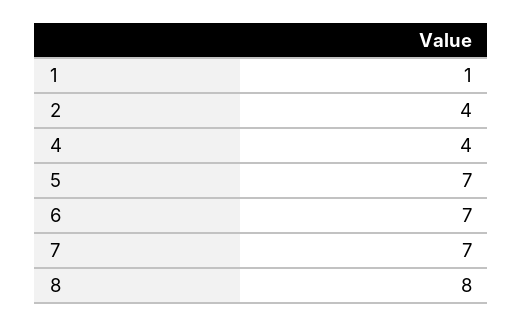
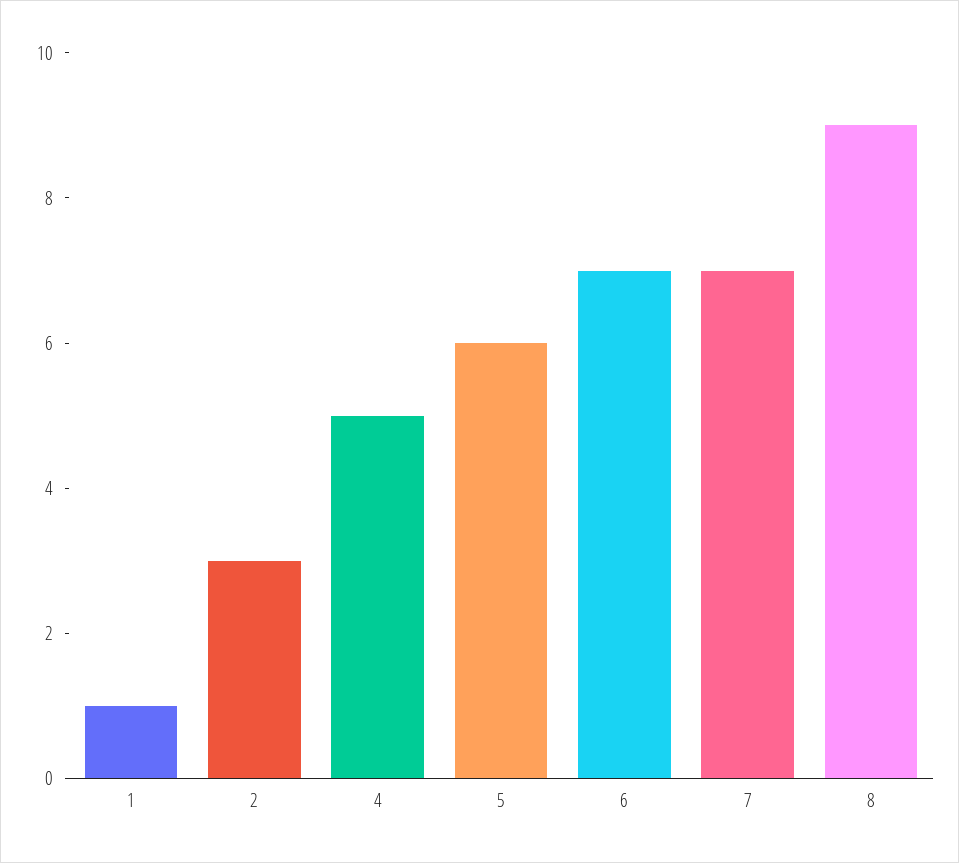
2: 4 -> 3
4: 4 -> 5
5: 7 -> 6
8: 8 -> 9

